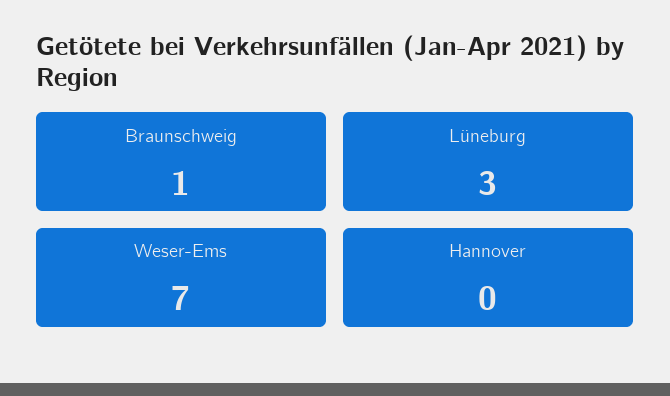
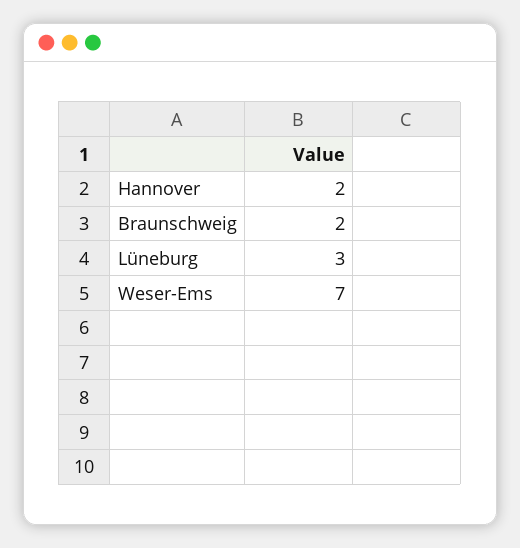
Braunschweig: 1 -> 2
Hannover: 0 -> 2

